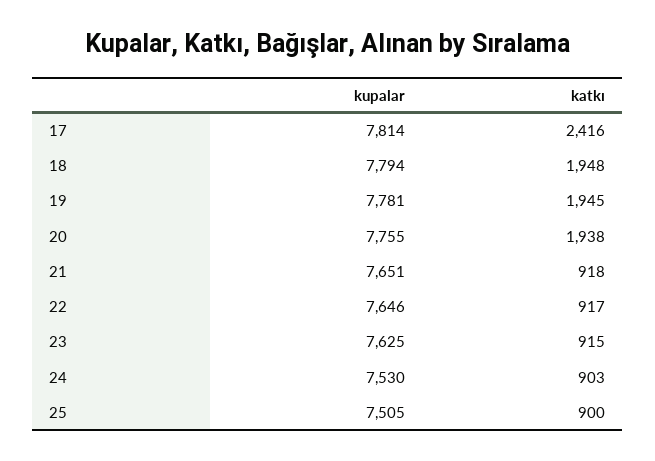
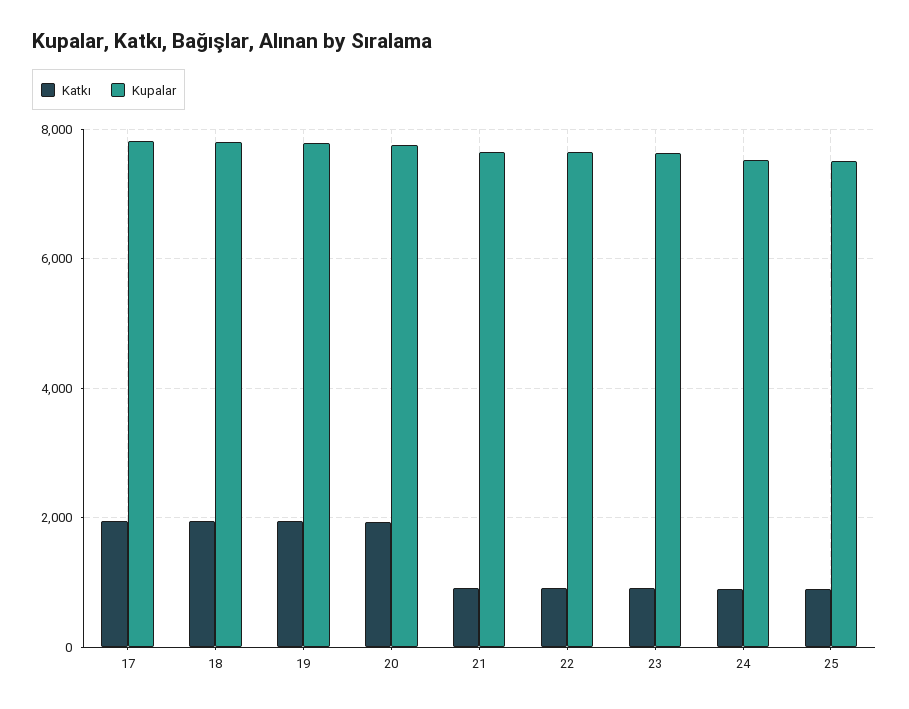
katkı, 17: 2416 -> 2000

